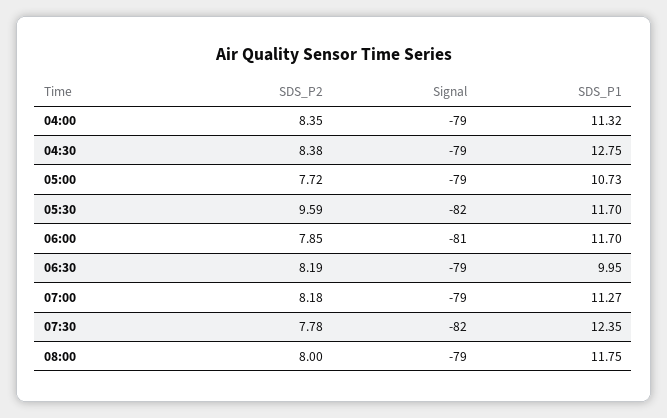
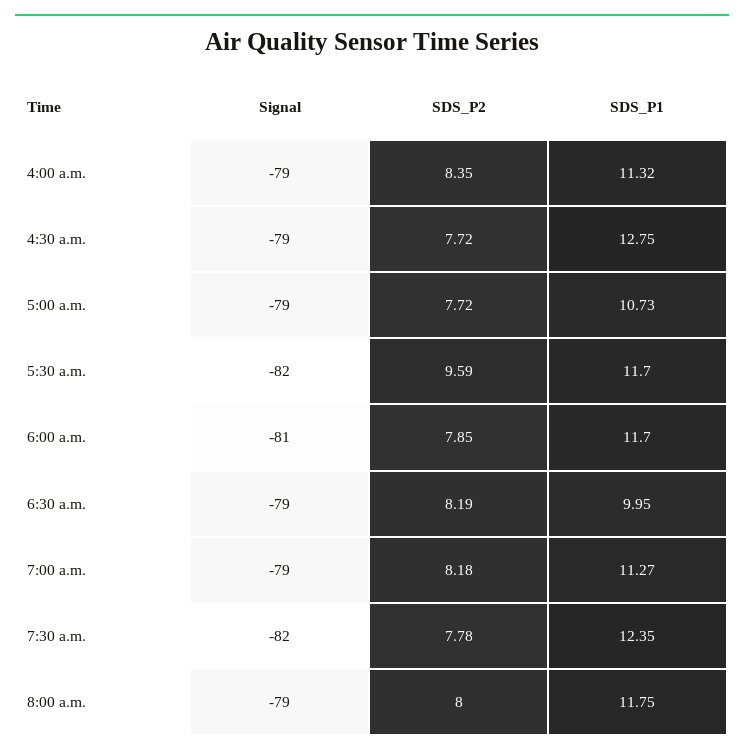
SDS_P2, 04:30: 8.38 -> 7.72

